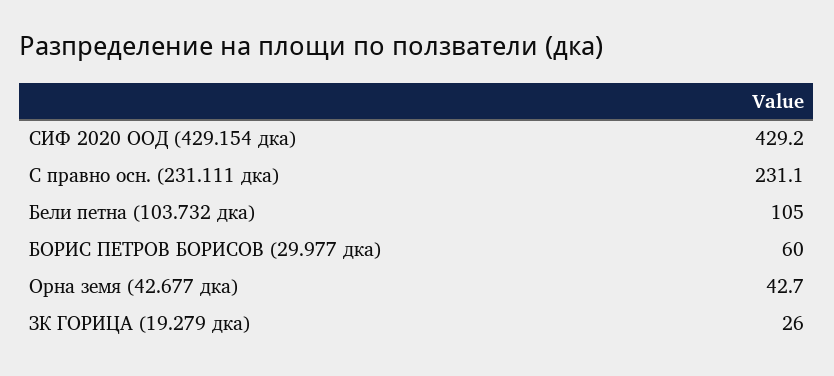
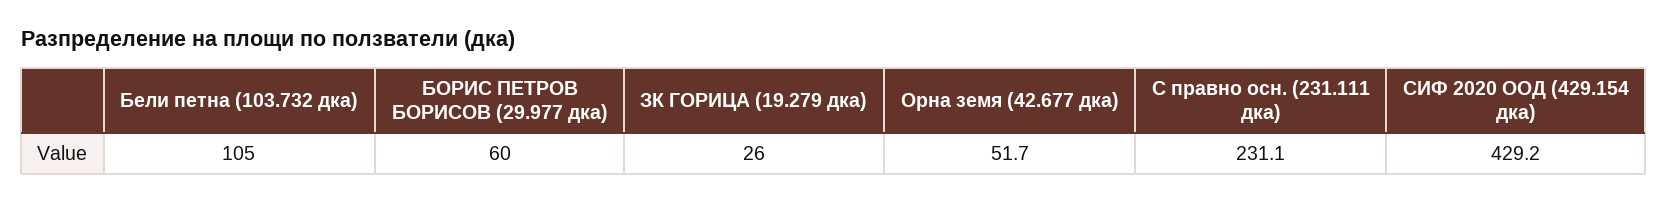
Орна земя (42.677 дка): 42.7 -> 51.7

